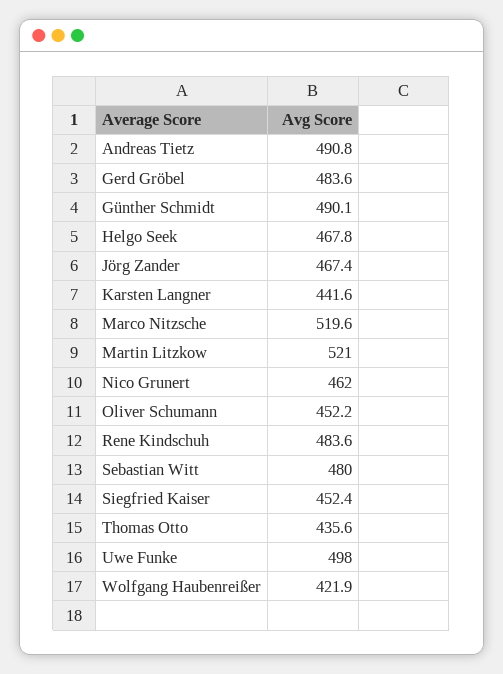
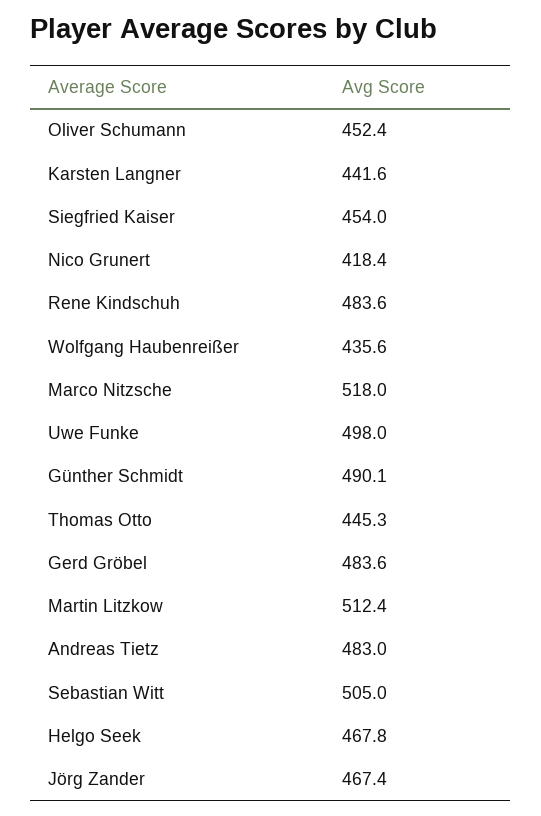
Andreas Tietz: 490.8 -> 483
Marco Nitzsche: 519.6 -> 518
Martin Litzkow: 521 -> 512.4
Nico Grunert: 462 -> 418.4
Oliver Schumann: 452.2 -> 452.4
Sebastian Witt: 480 -> 505
Siegfried Kaiser: 452.4 -> 454
Thomas Otto: 435.6 -> 445.3
Wolfgang Haubenreißer: 421.9 -> 435.6

